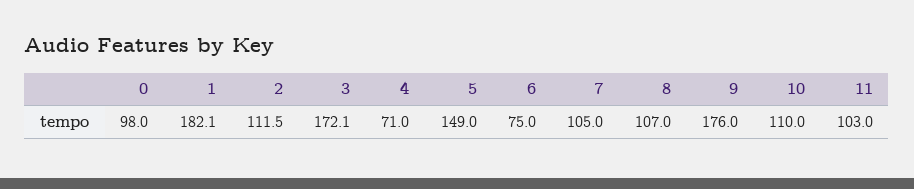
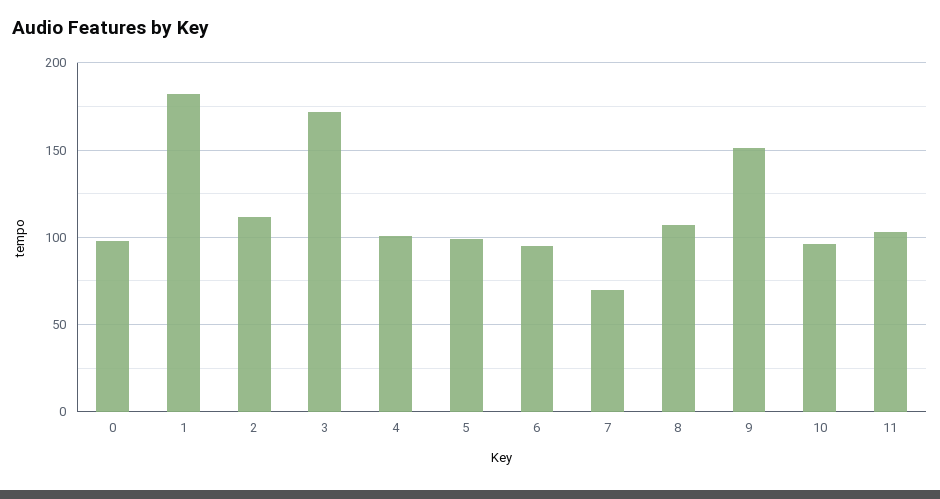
4: 71 -> 100
5: 149 -> 100
6: 75 -> 95
7: 105 -> 70
9: 176 -> 150
10: 110 -> 95

